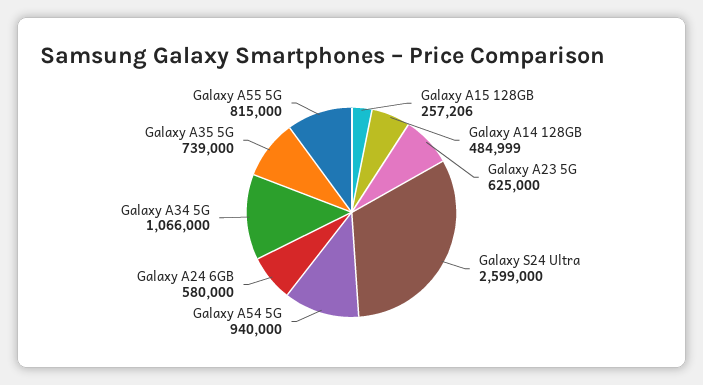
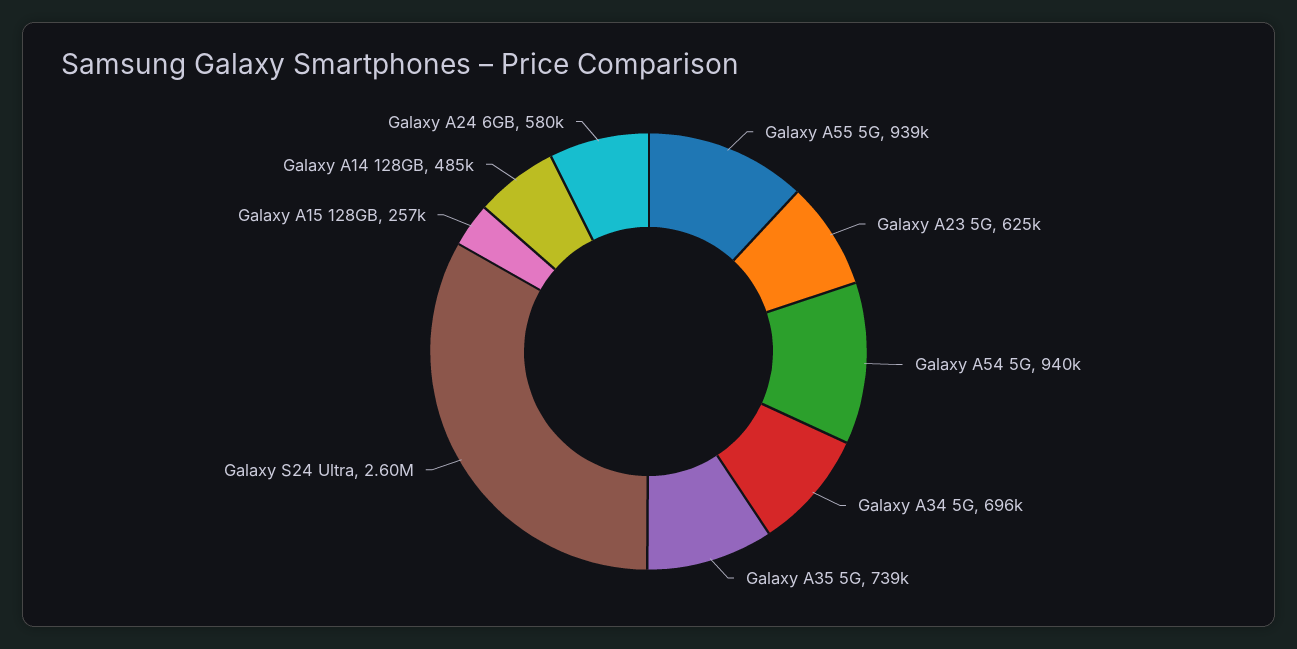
Galaxy A34 5G: 1066000 -> 696000
Galaxy A55 5G: 815000 -> 939000

